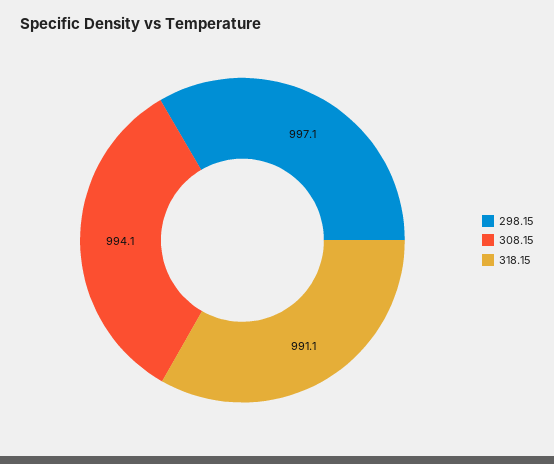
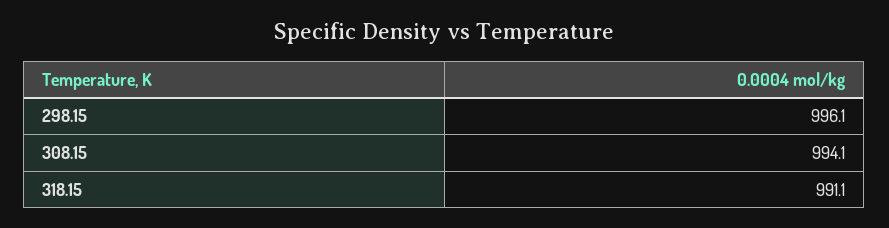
298.15: 997.1 -> 996.1

